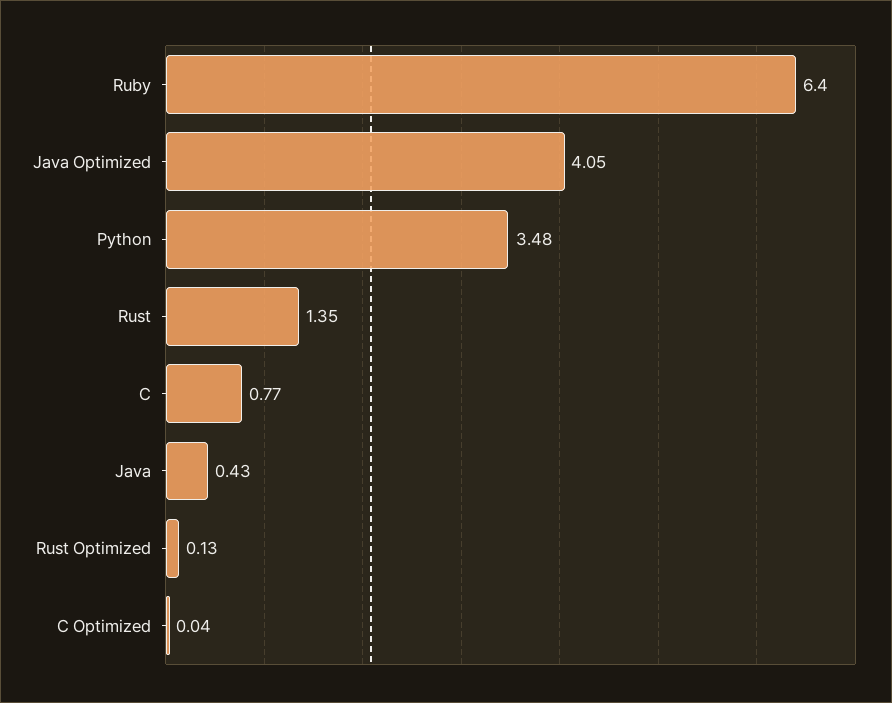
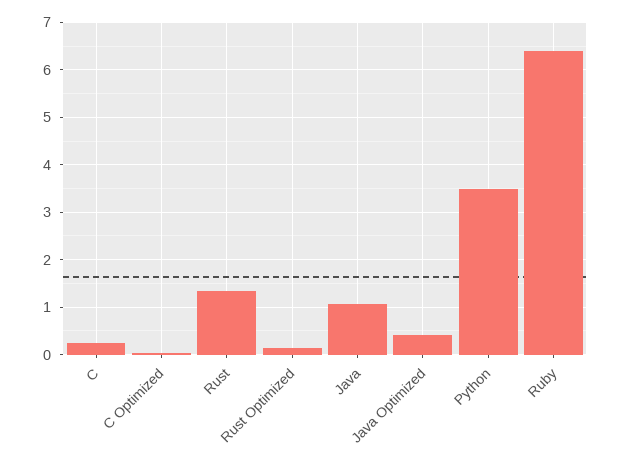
Java Optimized: 4.05 -> 0.4
C: 0.77 -> 0.2
Java: 0.43 -> 1

